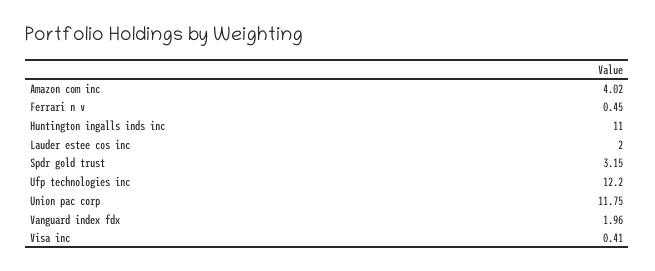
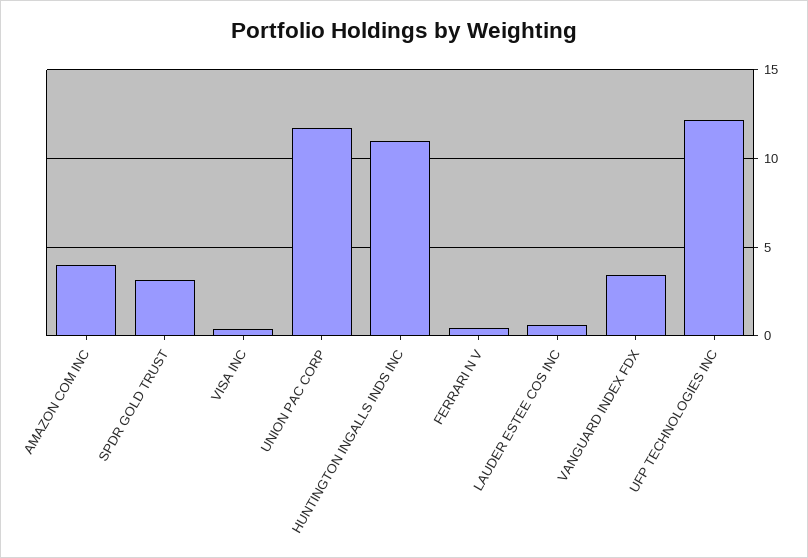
Lauder estee cos inc: 2 -> 0.5
Vanguard index fdx: 1.96 -> 3.5

